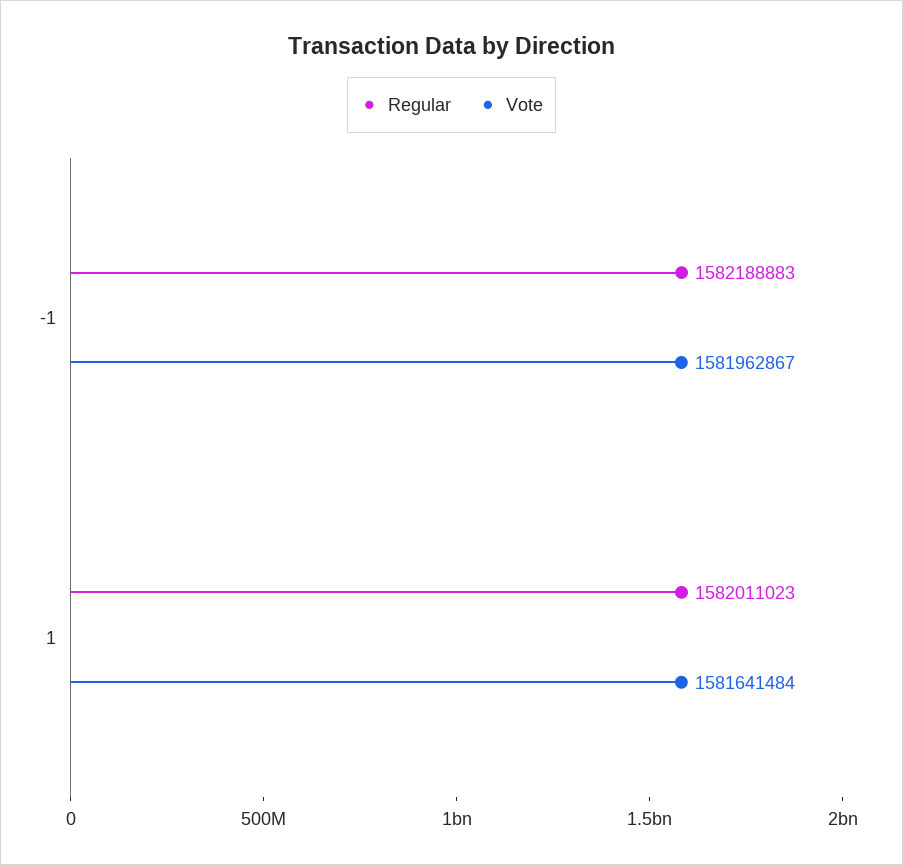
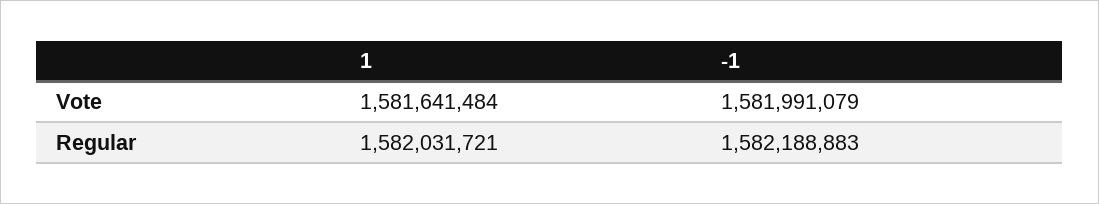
Vote, -1: 1581962867 -> 1581991079
Regular, 1: 1582011023 -> 1582031721

